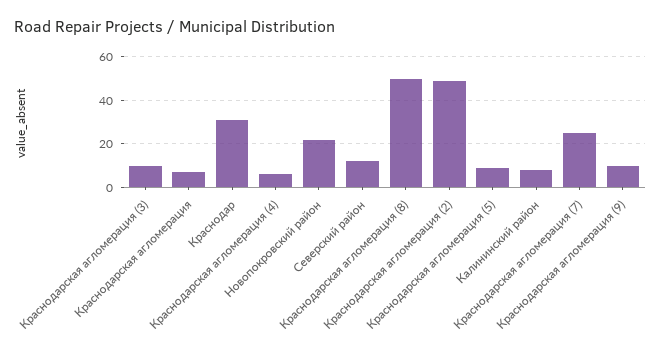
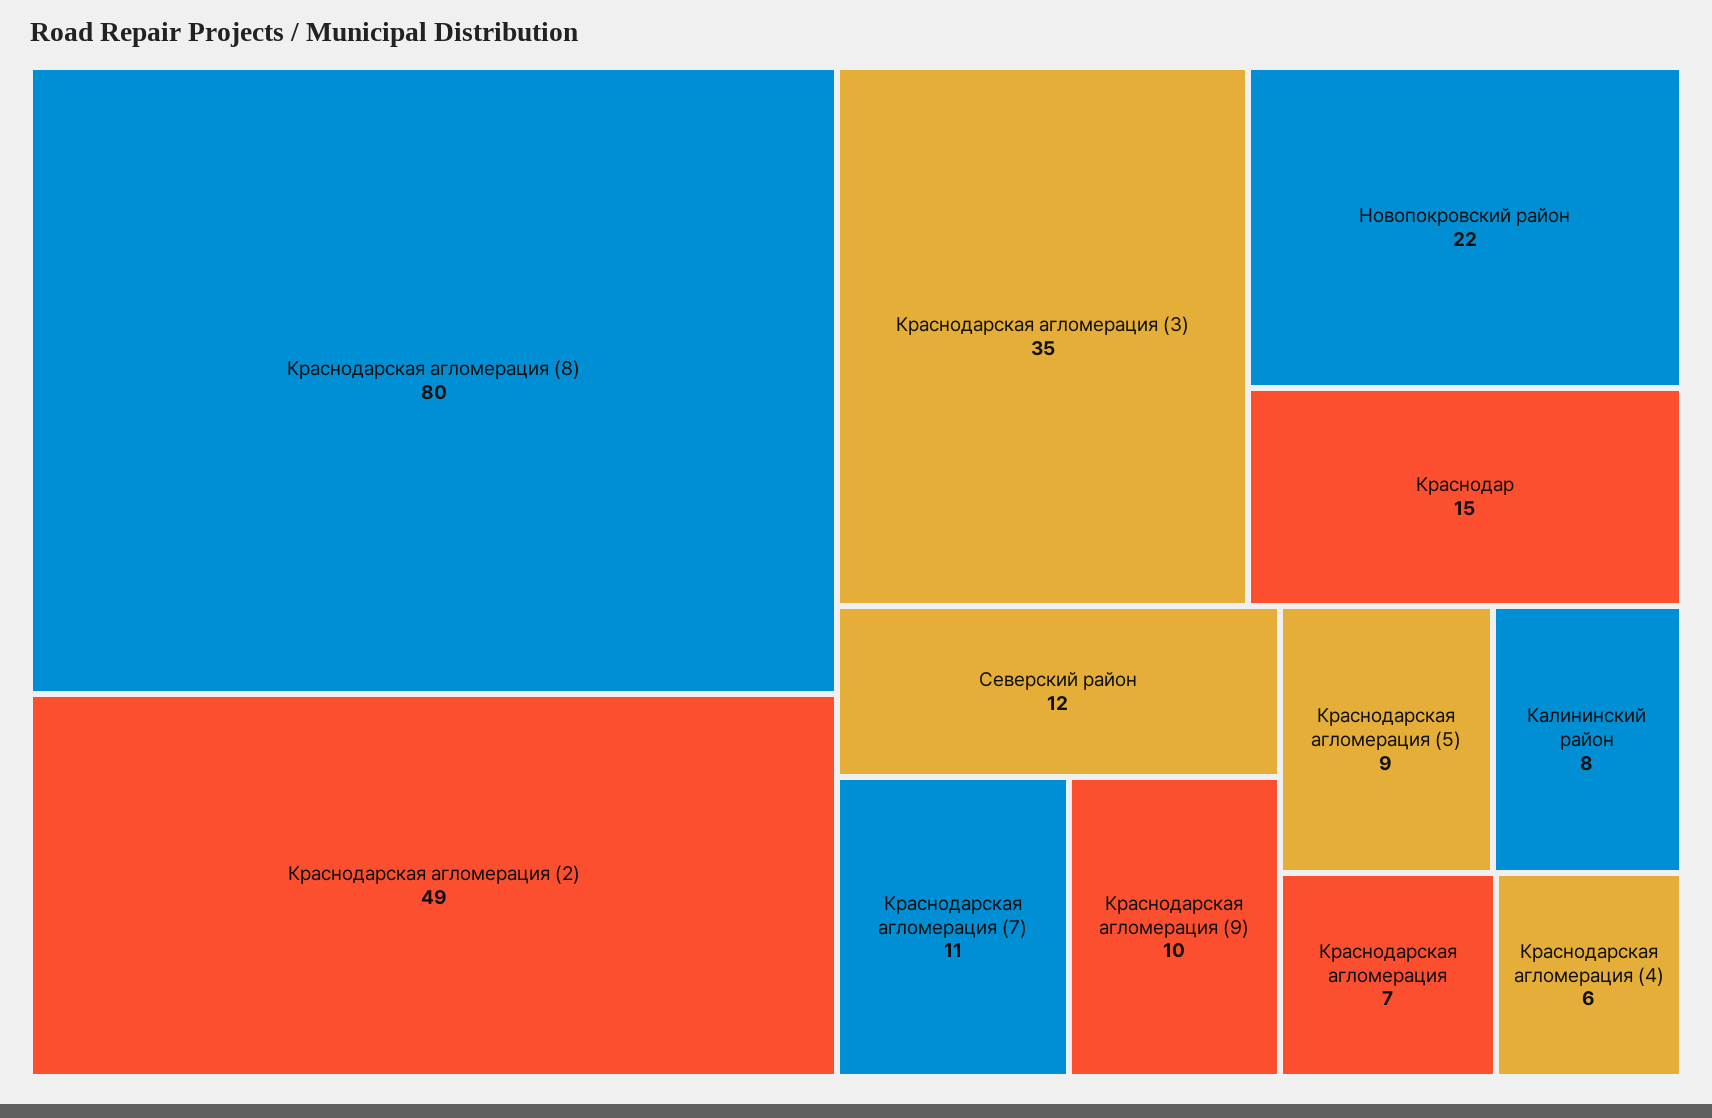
Краснодарская агломерация (3): 10 -> 35
Краснодар: 30 -> 15
Краснодарская агломерация (8): 50 -> 80
Краснодарская агломерация (7): 25 -> 11

